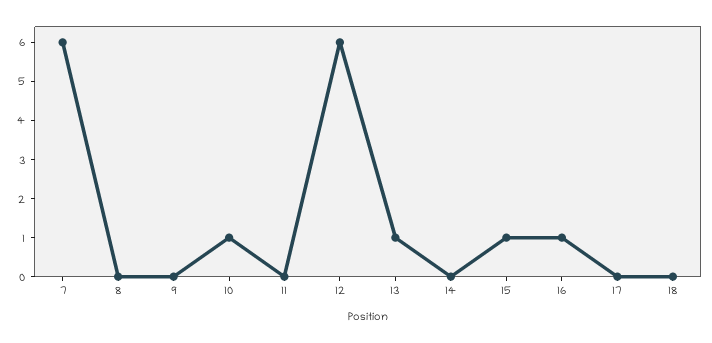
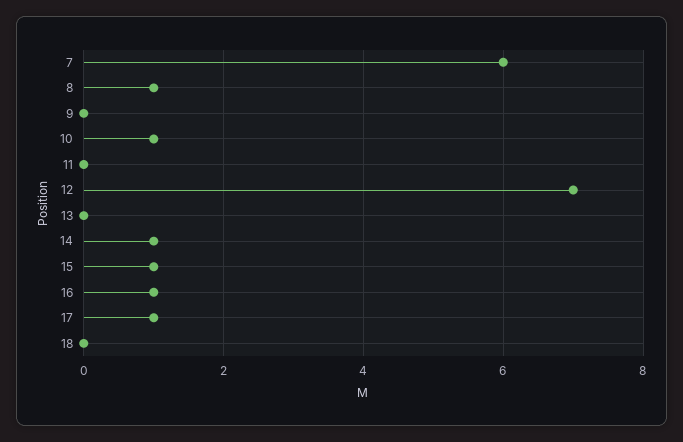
8: 0 -> 1
12: 6 -> 7
13: 1 -> 0
14: 0 -> 1
17: 0 -> 1

